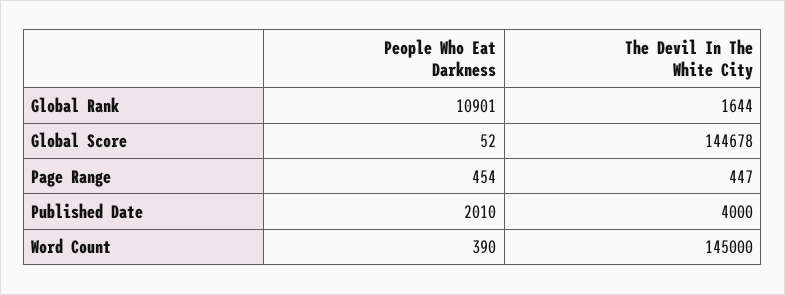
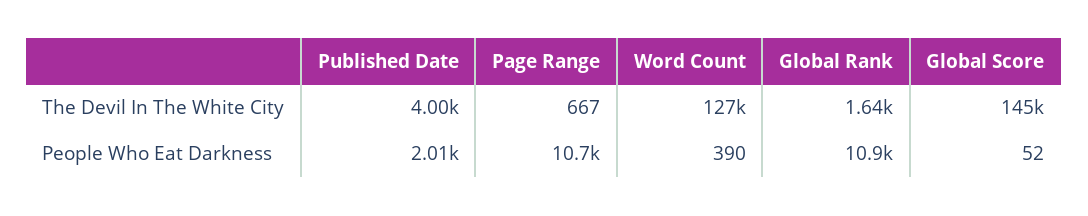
People Who Eat Darkness, Page Range: 454 -> 10700
The Devil In The White City, Page Range: 447 -> 667
The Devil In The White City, Word Count: 145000 -> 127000

